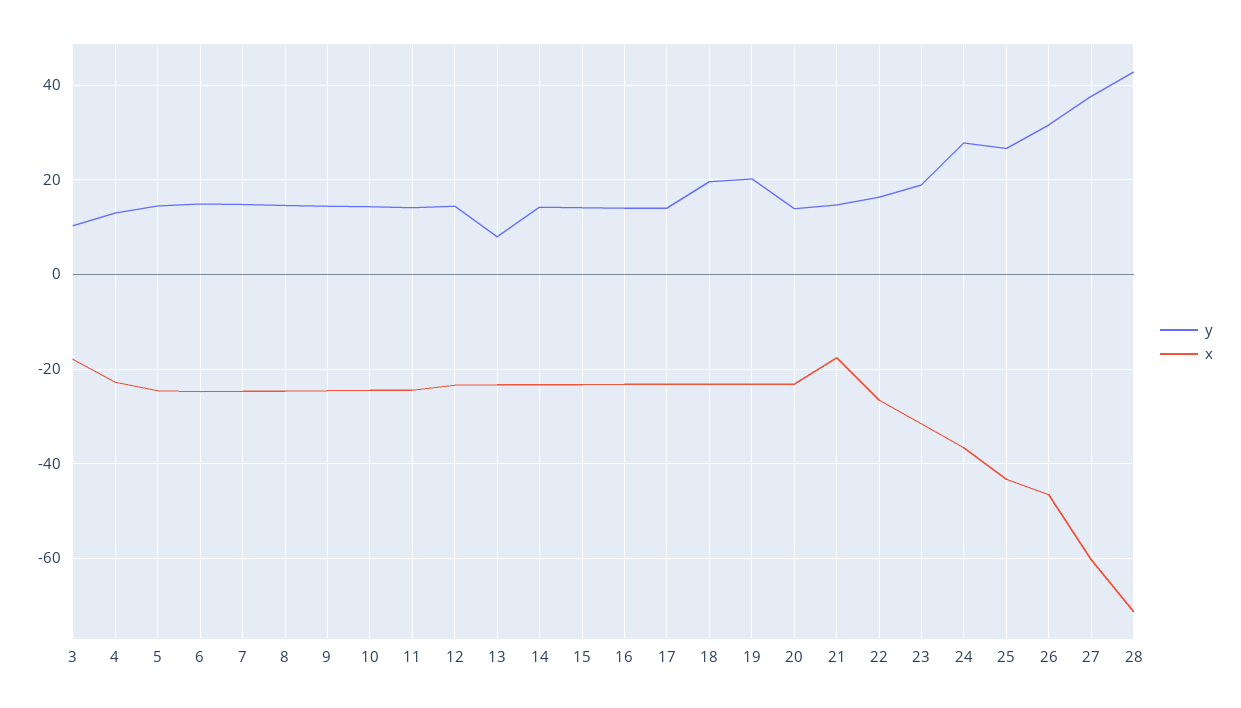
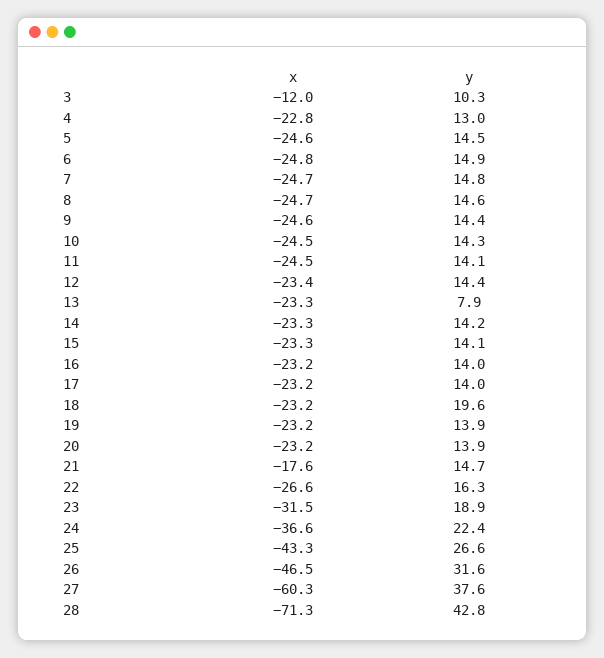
x, 3: -18 -> -12
y, 19: 20 -> 13.9
y, 24: 28 -> 22.4

